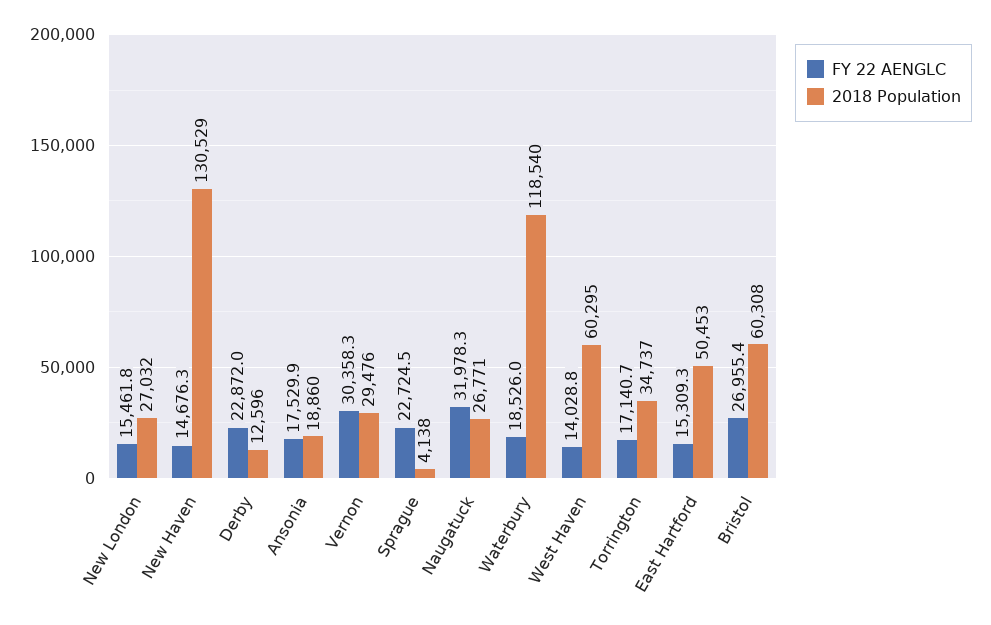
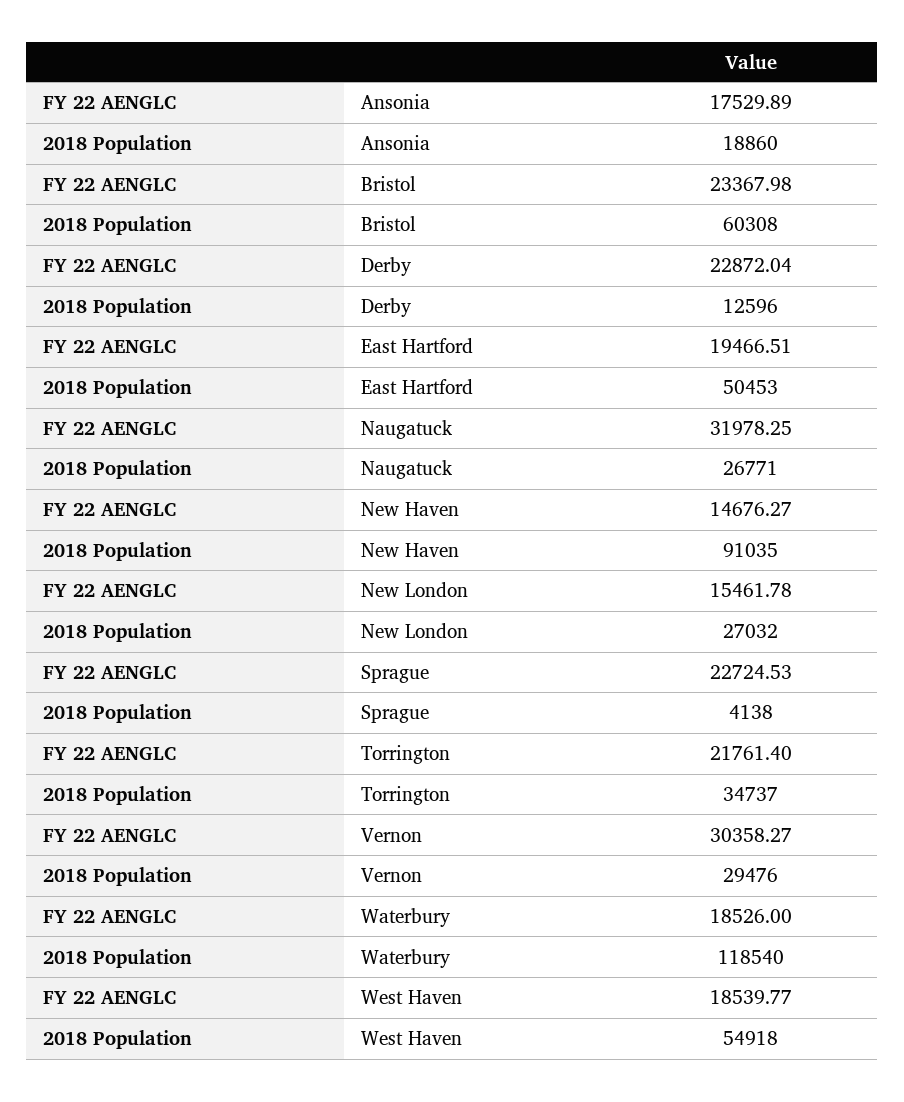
2018 Population, New Haven: 130529 -> 91035
FY 22 AENGLC, West Haven: 14028.8 -> 18539.77
2018 Population, West Haven: 60295 -> 54918
FY 22 AENGLC, Torrington: 17140.7 -> 21761.4
FY 22 AENGLC, East Hartford: 15309.3 -> 19466.51
FY 22 AENGLC, Bristol: 26955.4 -> 23367.98

